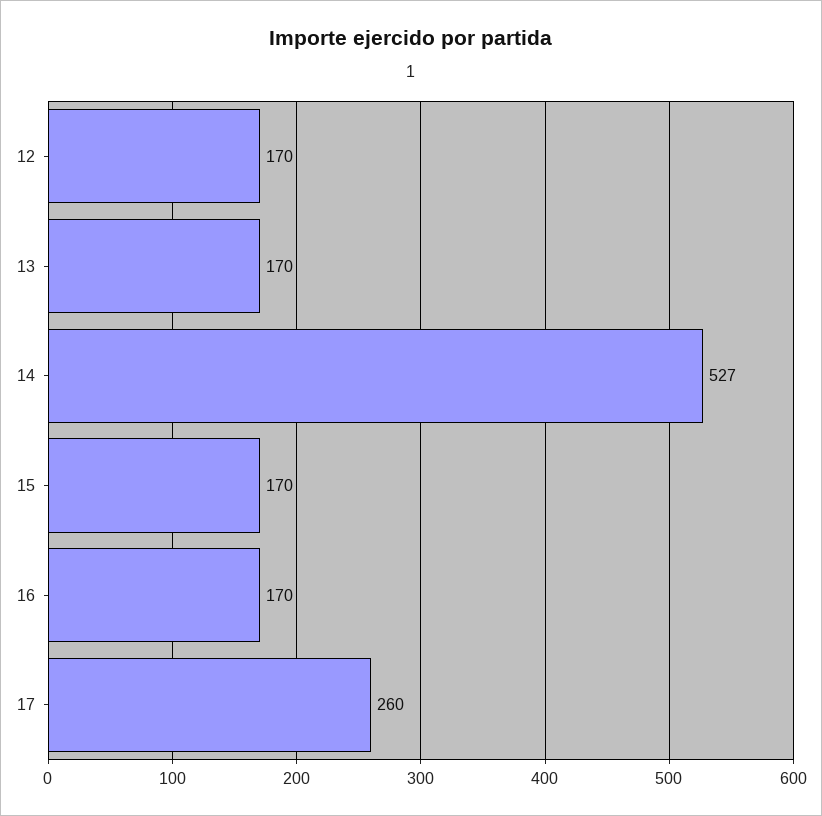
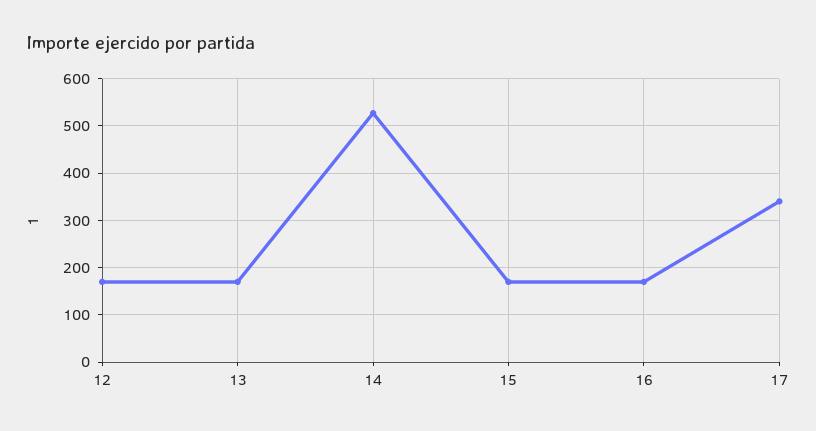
17: 260 -> 340

